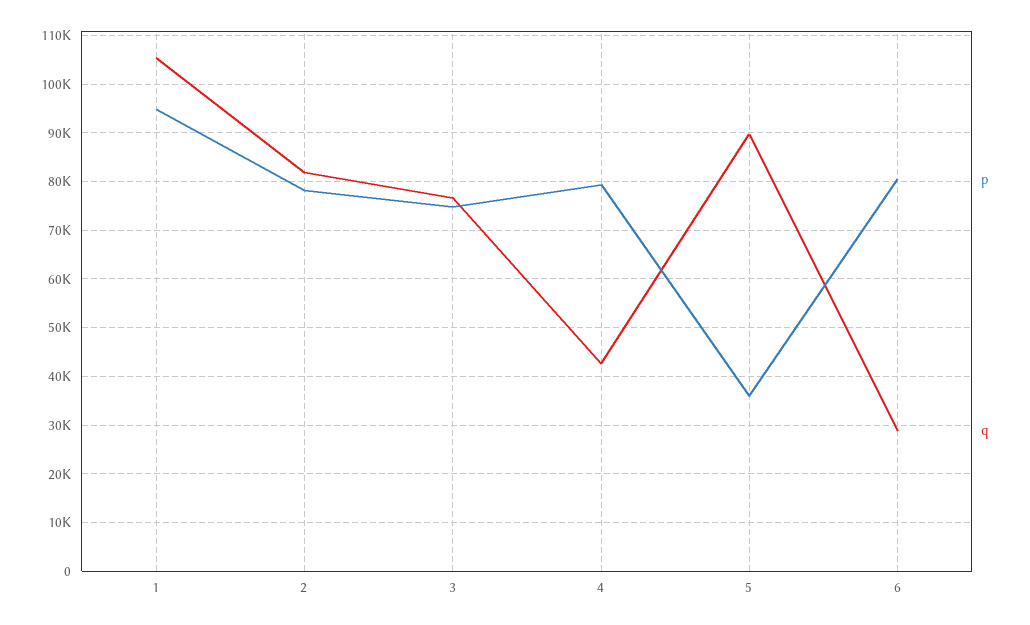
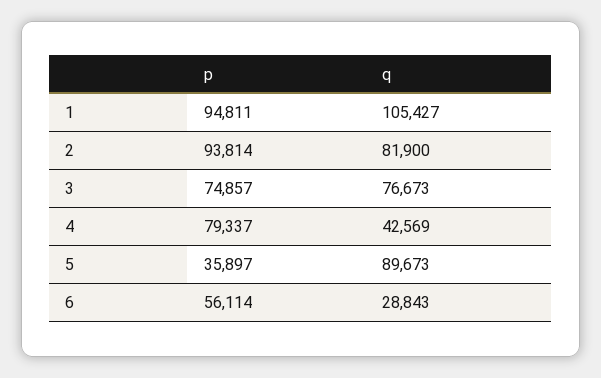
p, 2: 78000 -> 93814
p, 6: 80000 -> 56114

